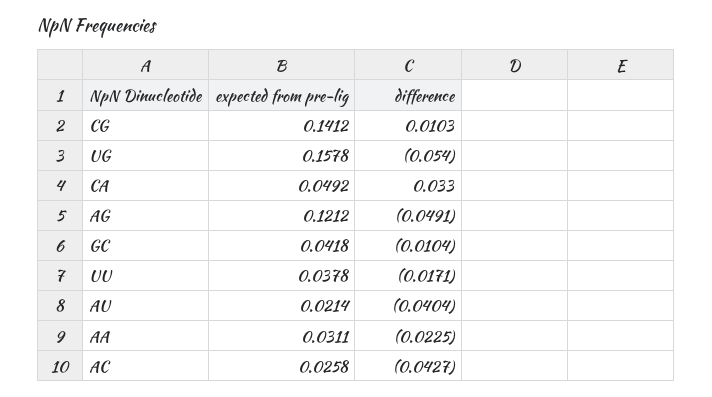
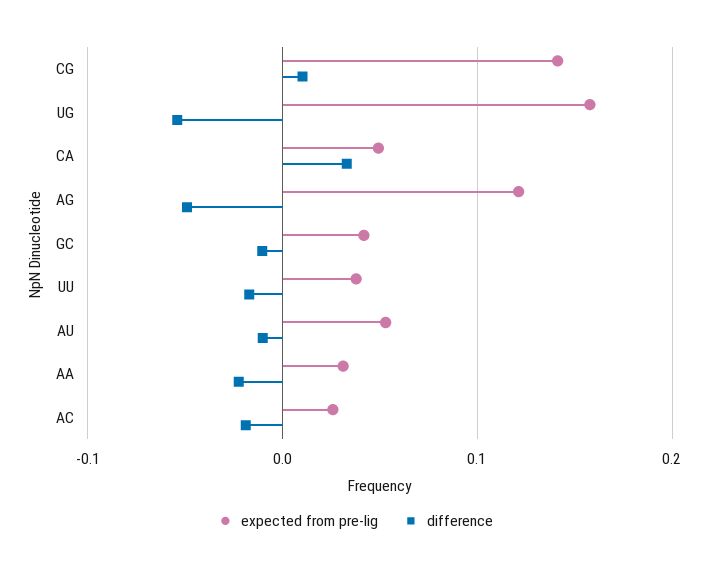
expected from pre-lig, AU: 0.0214 -> 0.05
difference, AU: -0.0404 -> -0.01
difference, AC: -0.0427 -> -0.02

